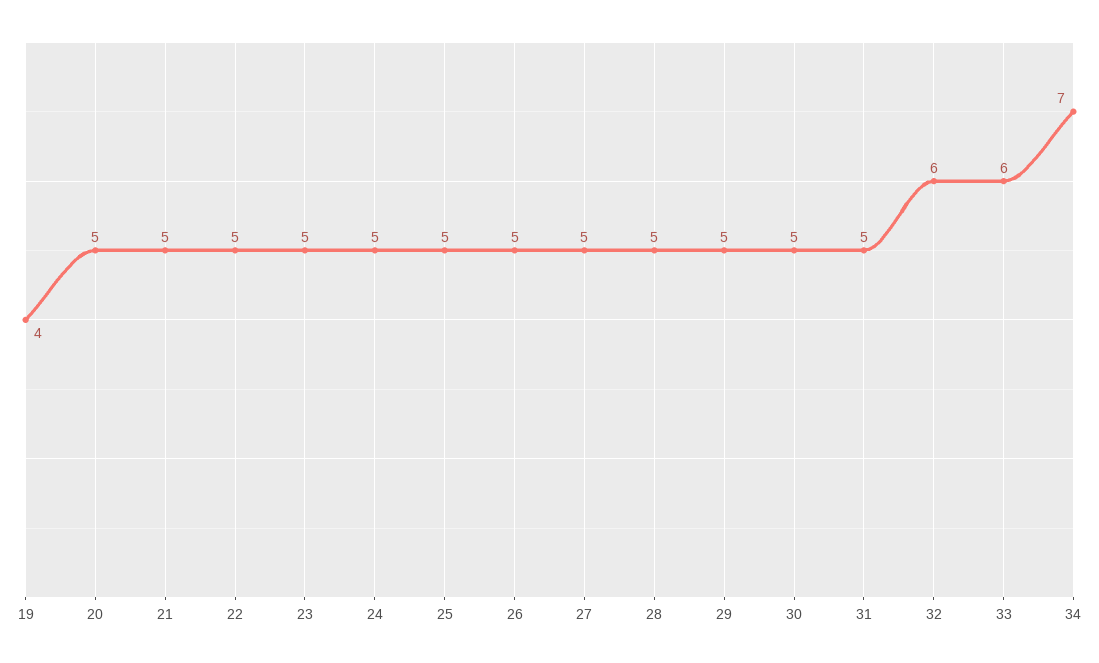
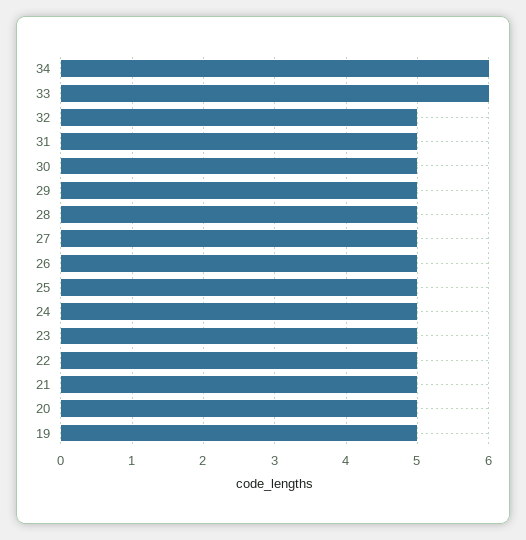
19: 4 -> 5
32: 6 -> 5
34: 7 -> 6

